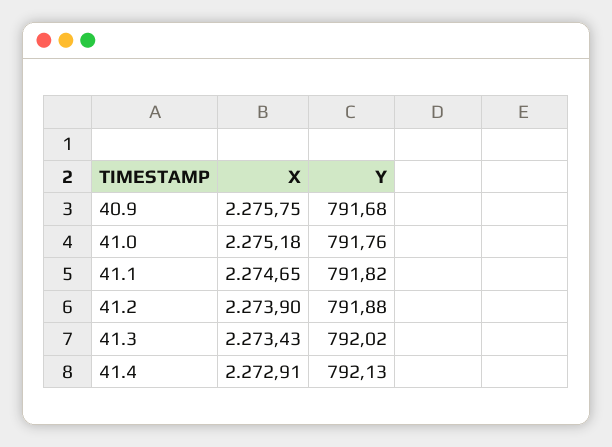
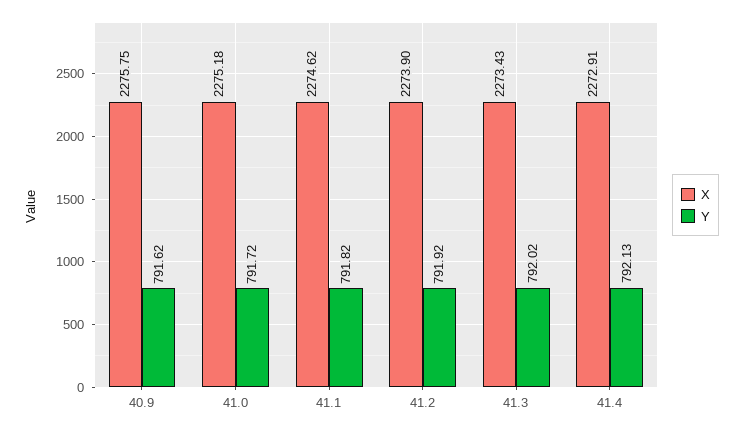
Y, 40.9: 791.68 -> 791.62
Y, 41.0: 791.76 -> 791.72
X, 41.1: 2274.65 -> 2274.62
Y, 41.2: 791.88 -> 791.92

